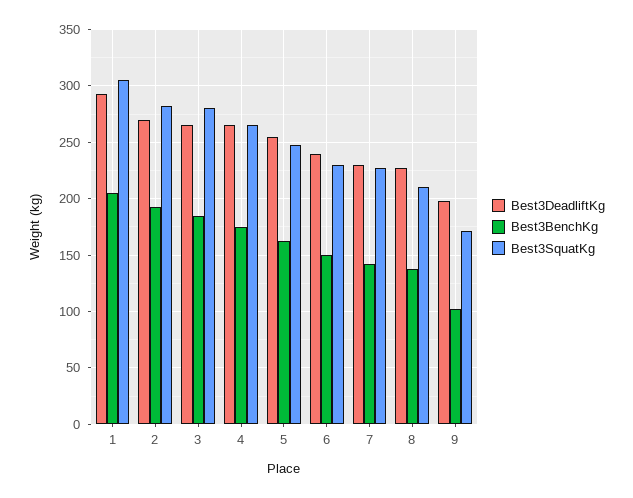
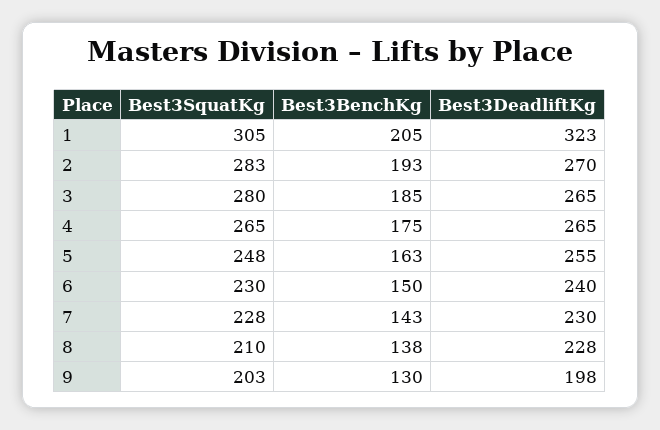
Best3DeadliftKg, 1: 290 -> 323
Best3BenchKg, 9: 100 -> 130
Best3SquatKg, 9: 170 -> 203

